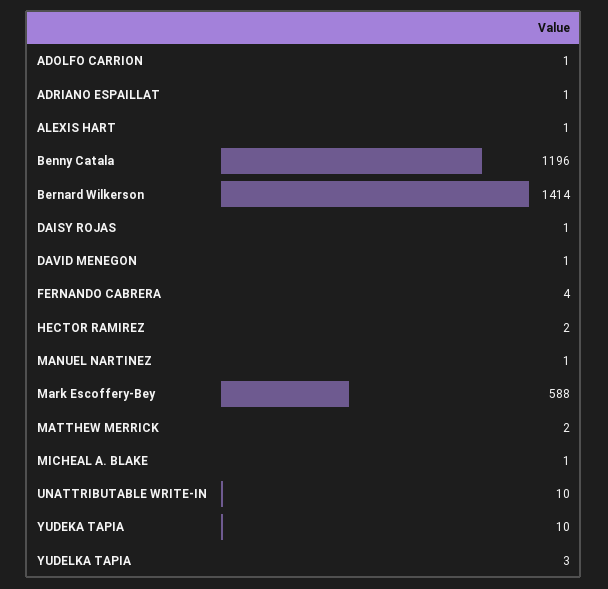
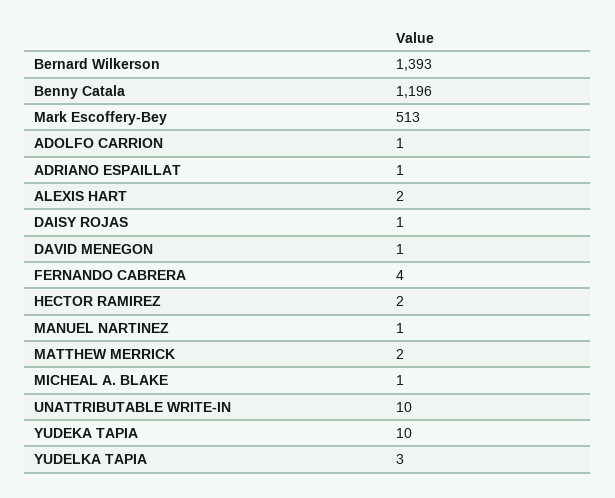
ALEXIS HART: 1 -> 2
Bernard Wilkerson: 1414 -> 1393
Mark Escoffery-Bey: 588 -> 513

